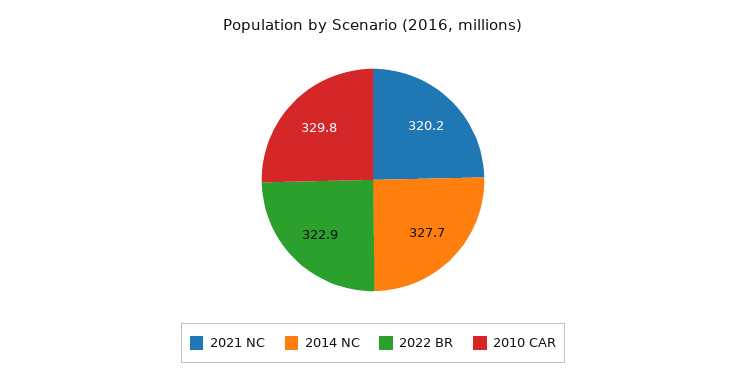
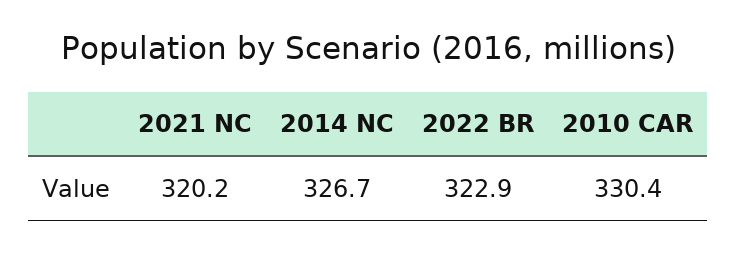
2014 NC: 327.7 -> 326.7
2010 CAR: 329.8 -> 330.4

